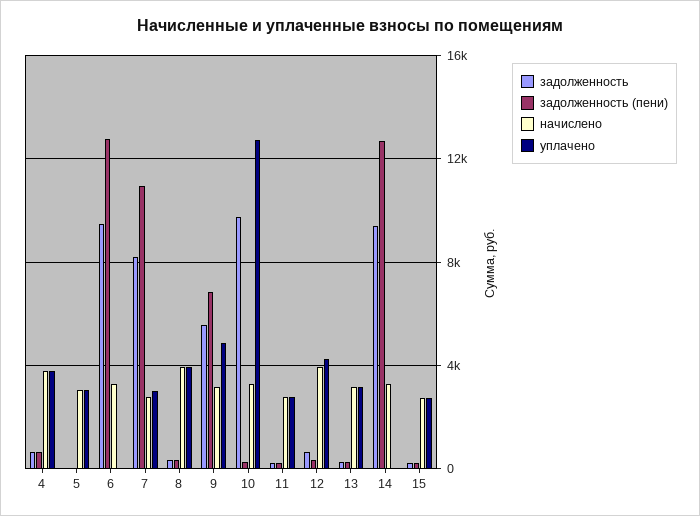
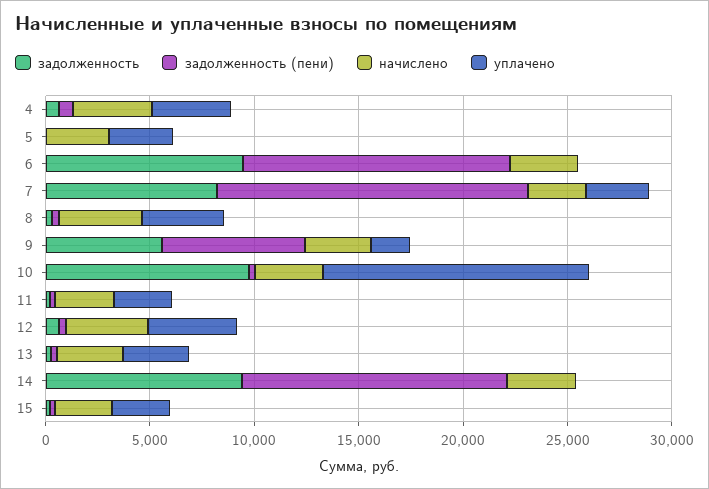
задолженность (пени), 7: 11000 -> 15000
уплачено, 9: 5000 -> 2000

